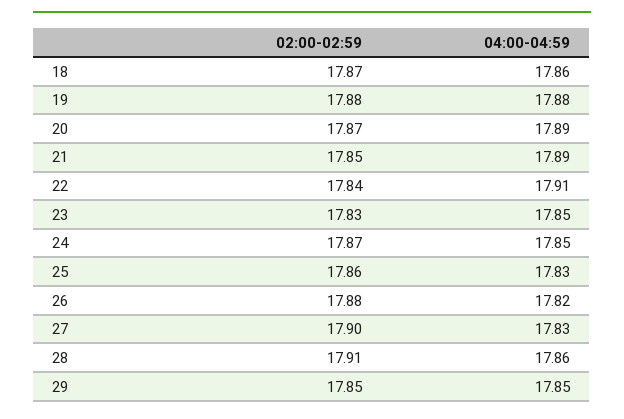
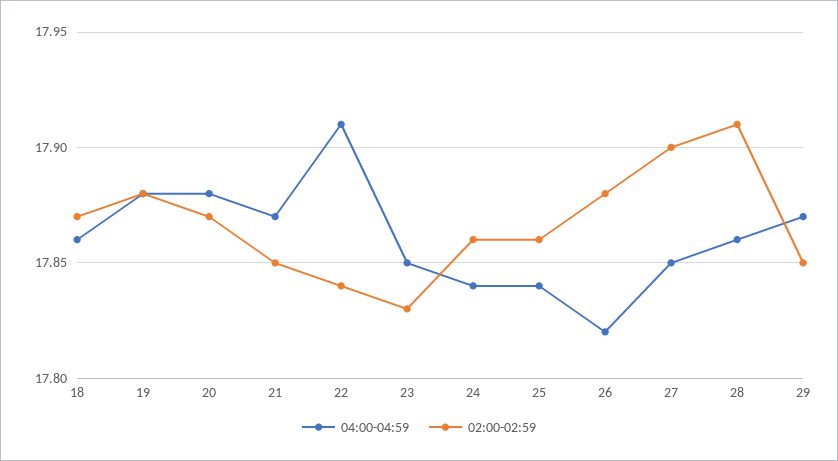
04:00-04:59, 20: 17.89 -> 17.88
04:00-04:59, 21: 17.89 -> 17.87
02:00-02:59, 24: 17.87 -> 17.86
04:00-04:59, 24: 17.85 -> 17.84
04:00-04:59, 25: 17.83 -> 17.84
04:00-04:59, 27: 17.83 -> 17.85
04:00-04:59, 29: 17.85 -> 17.87

